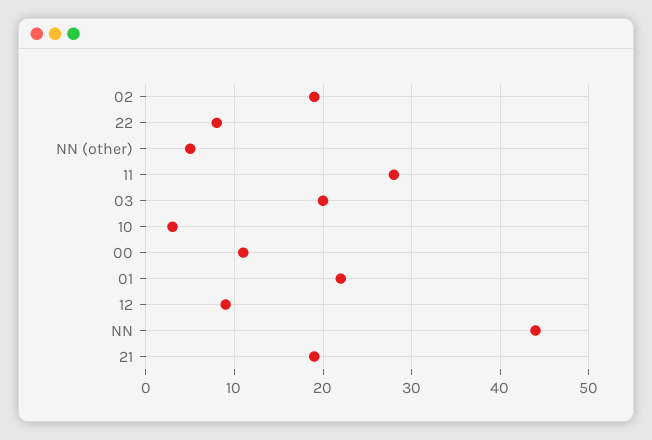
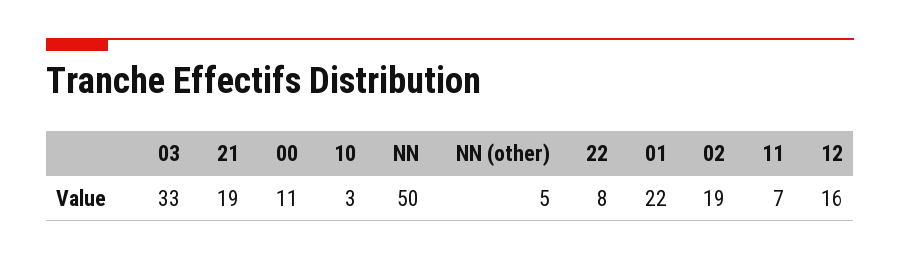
11: 28 -> 7
03: 20 -> 33
12: 9 -> 16
NN: 44 -> 50

